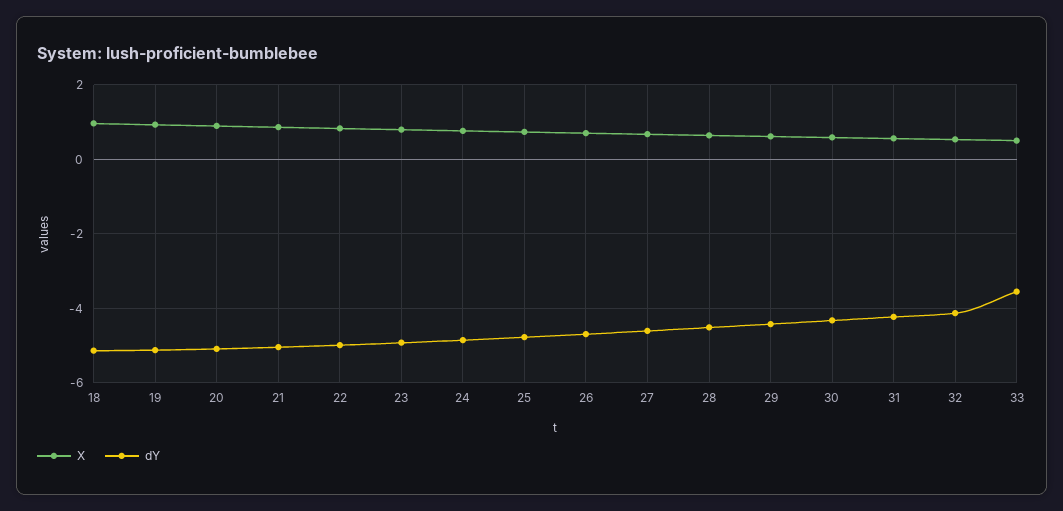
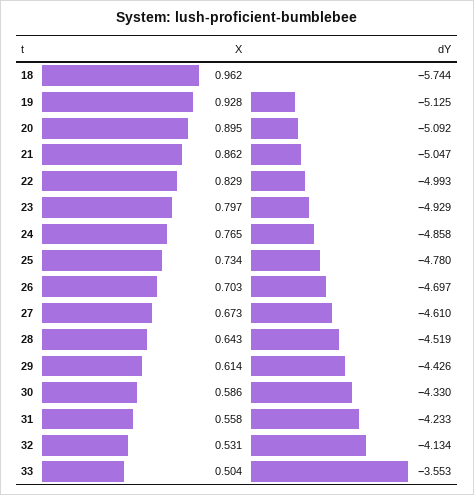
dY, 18: -5.2 -> -5.744

